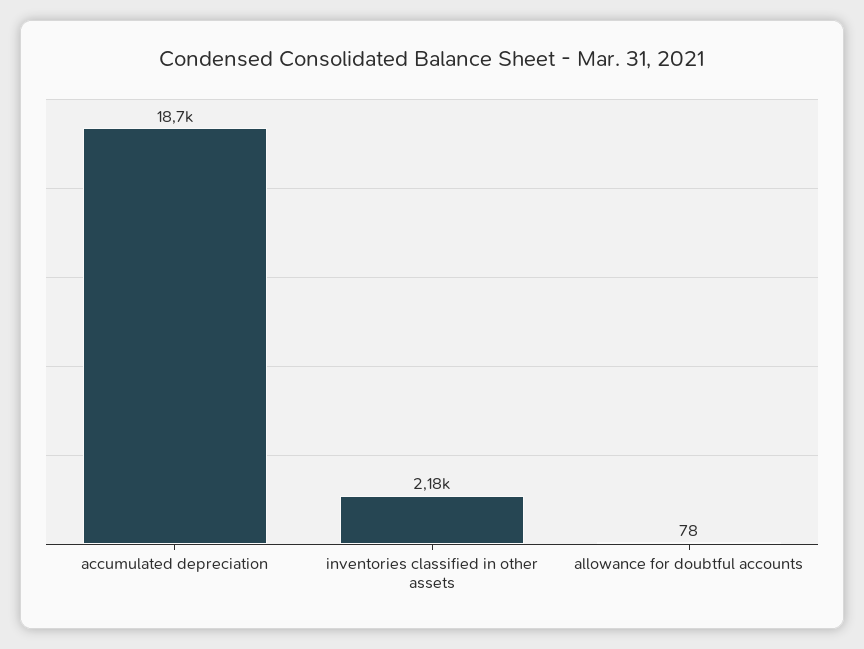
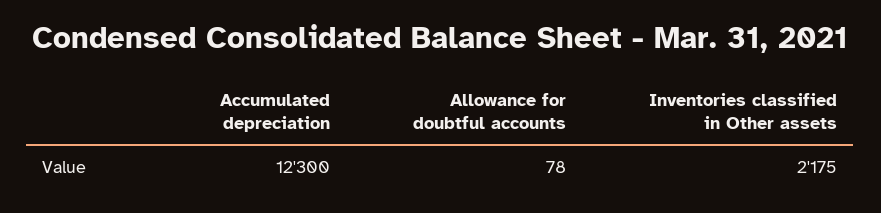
accumulated depreciation: 18700 -> 12300

